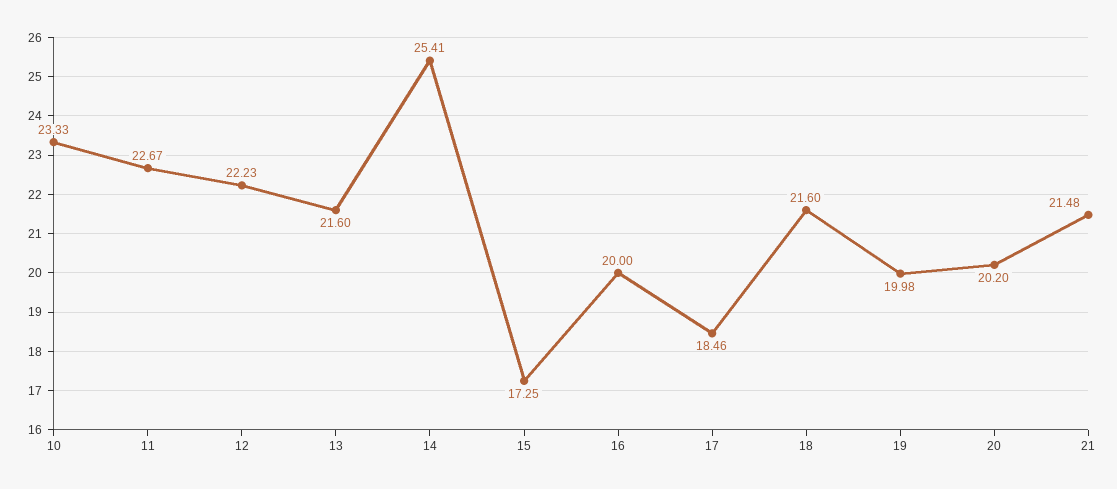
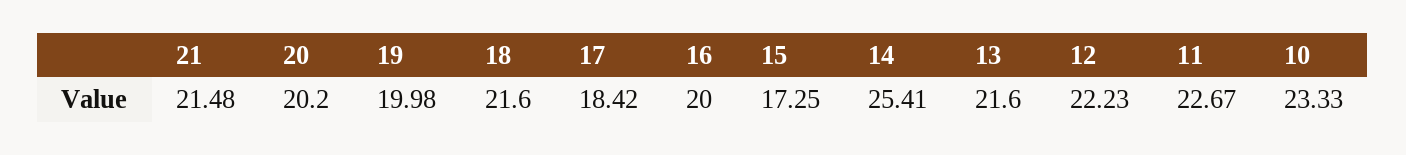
17: 18.46 -> 18.42

